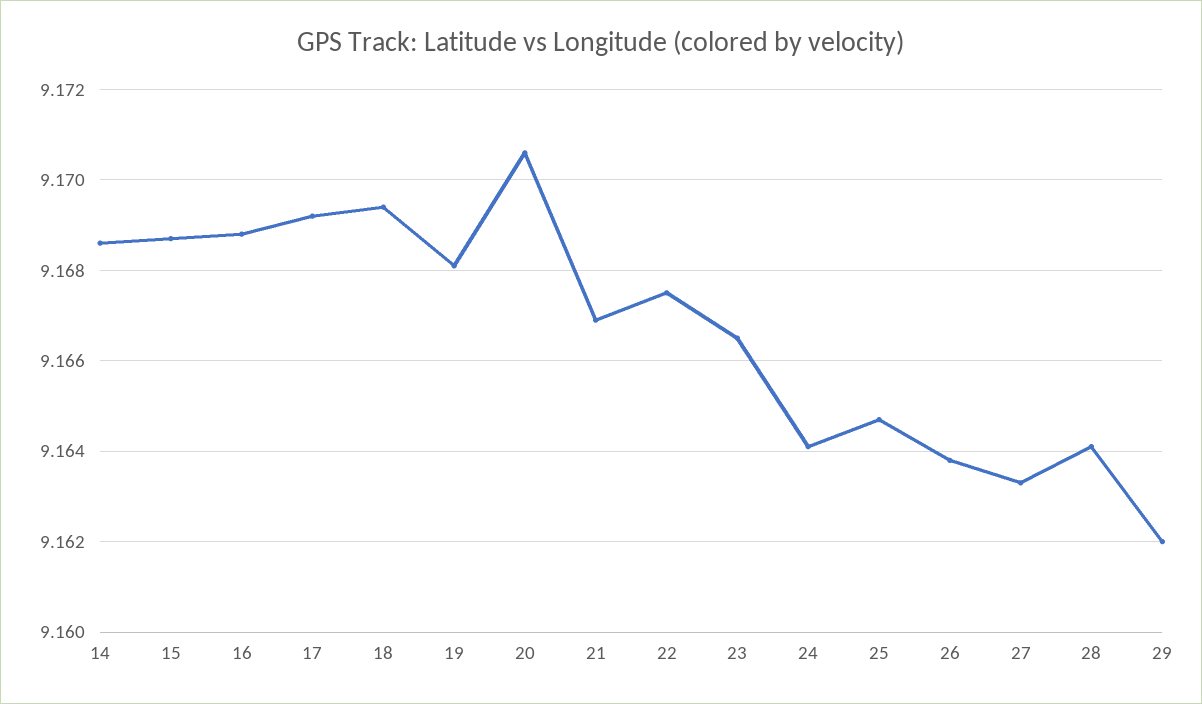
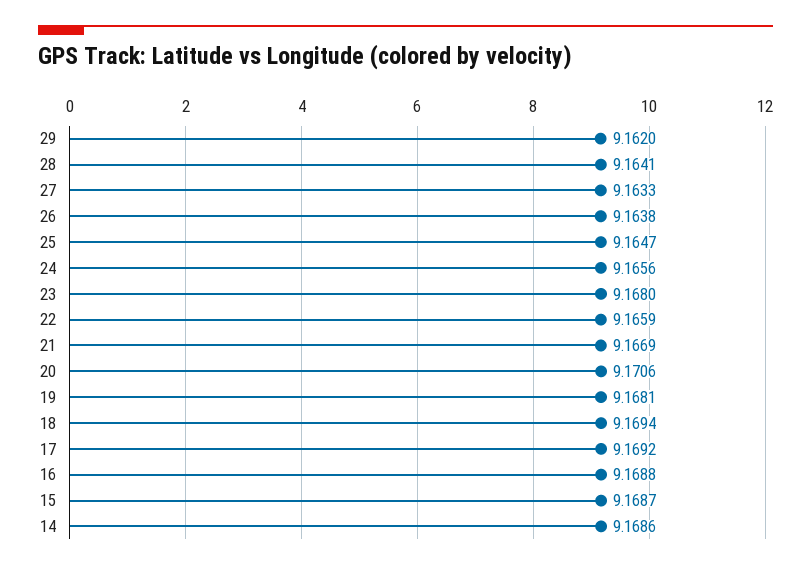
22: 9.1675 -> 9.1659
23: 9.1665 -> 9.168
24: 9.164 -> 9.1656

